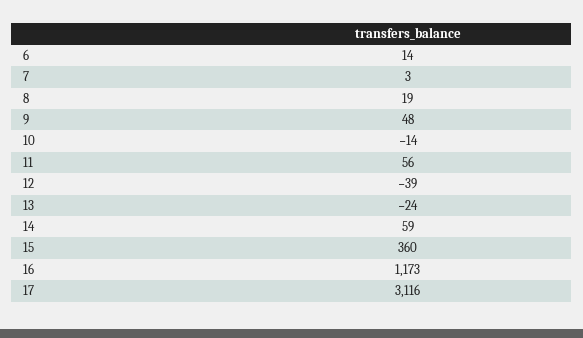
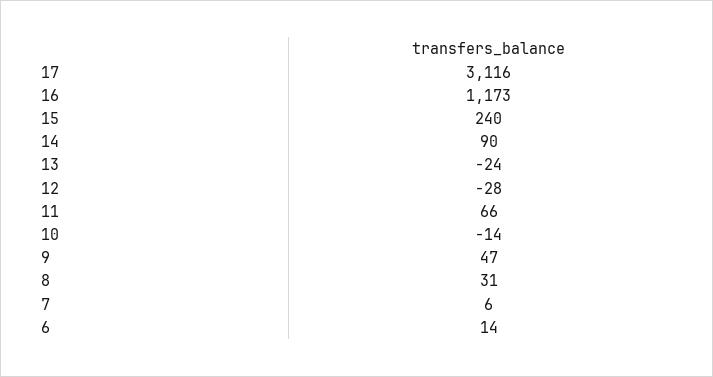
7: 3 -> 6
8: 19 -> 31
9: 48 -> 47
11: 56 -> 66
12: -39 -> -28
14: 59 -> 90
15: 360 -> 240

